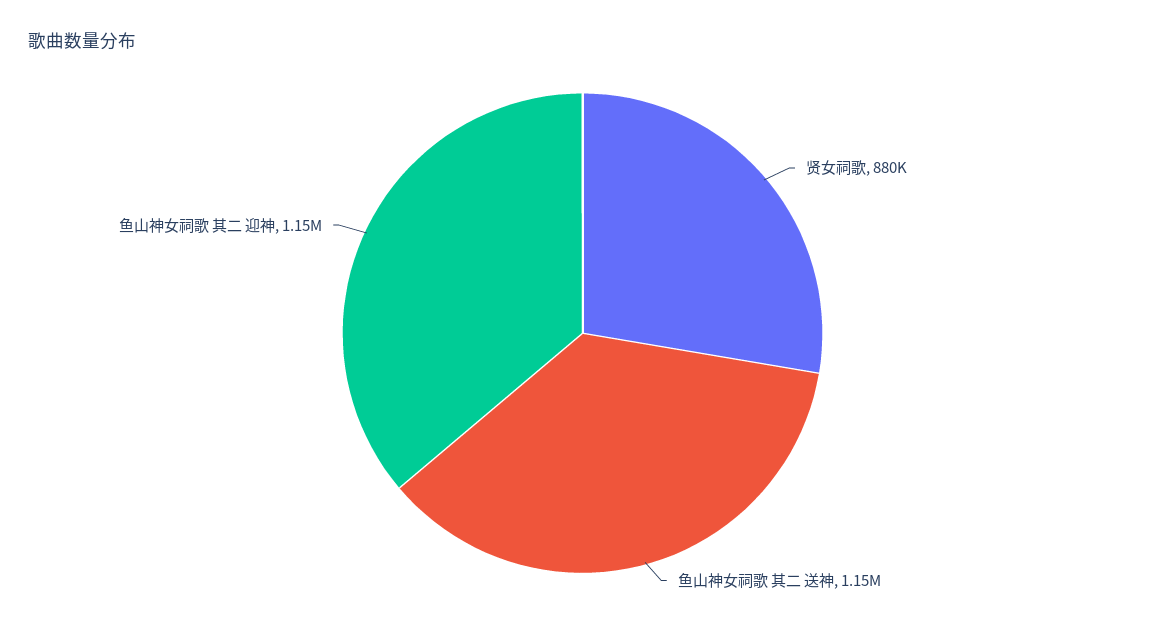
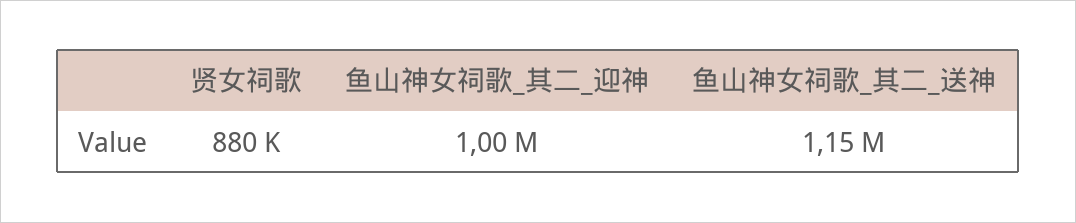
鱼山神女祠歌 其二 迎神: 1150000 -> 1000000

